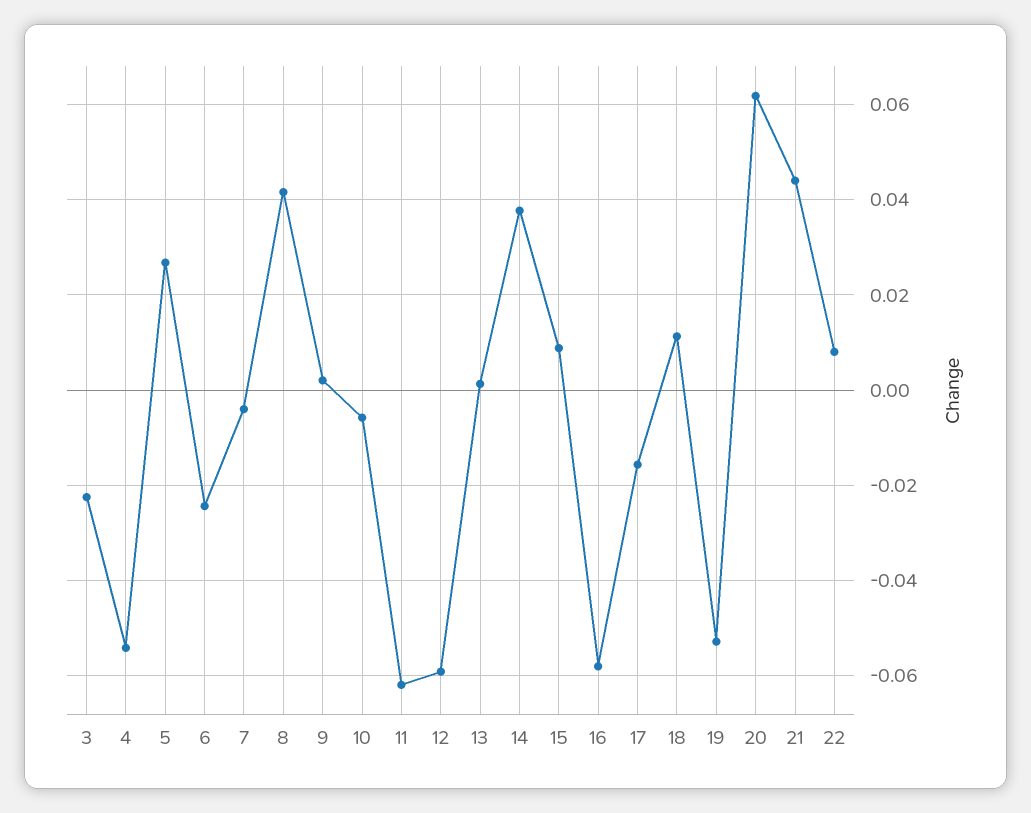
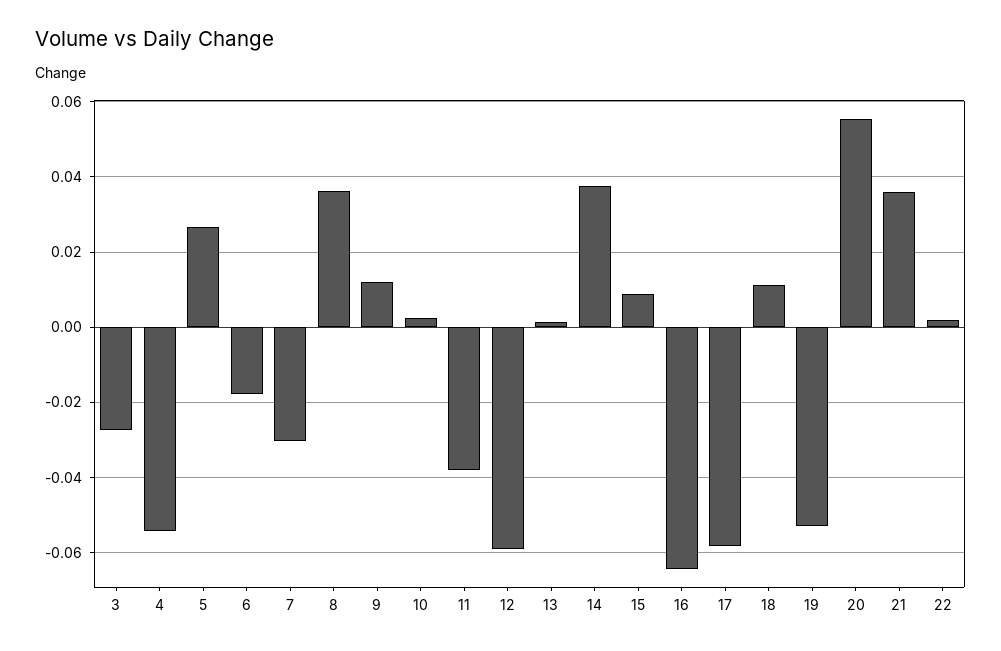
3: -0.022 -> -0.028
6: -0.024 -> -0.018
7: -0.004 -> -0.03
8: 0.042 -> 0.036
9: 0.002 -> 0.012
10: -0.006 -> 0.002
11: -0.062 -> -0.038
16: -0.058 -> -0.064
17: -0.016 -> -0.058
20: 0.062 -> 0.056
21: 0.044 -> 0.036
22: 0.008 -> 0.002

